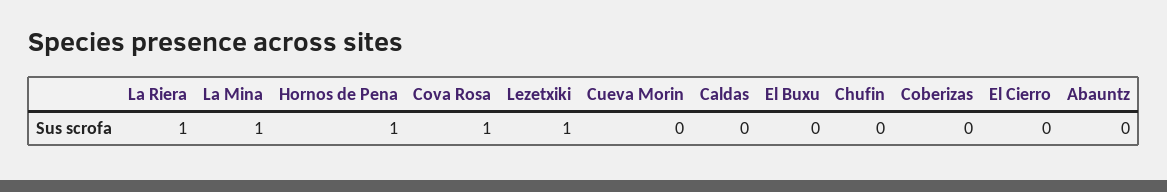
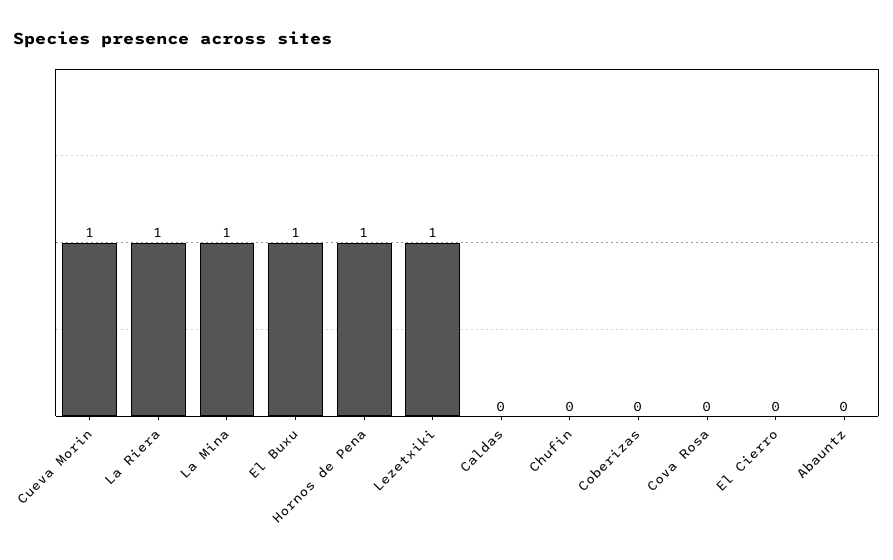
Cova Rosa: 1 -> 0
Cueva Morin: 0 -> 1
El Buxu: 0 -> 1

